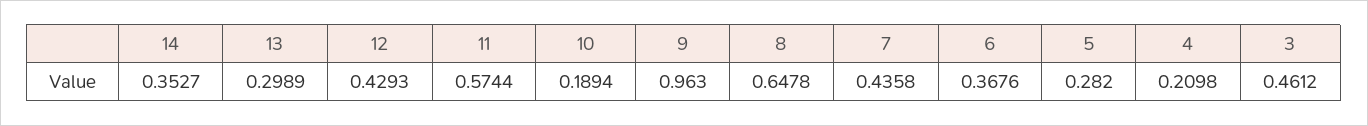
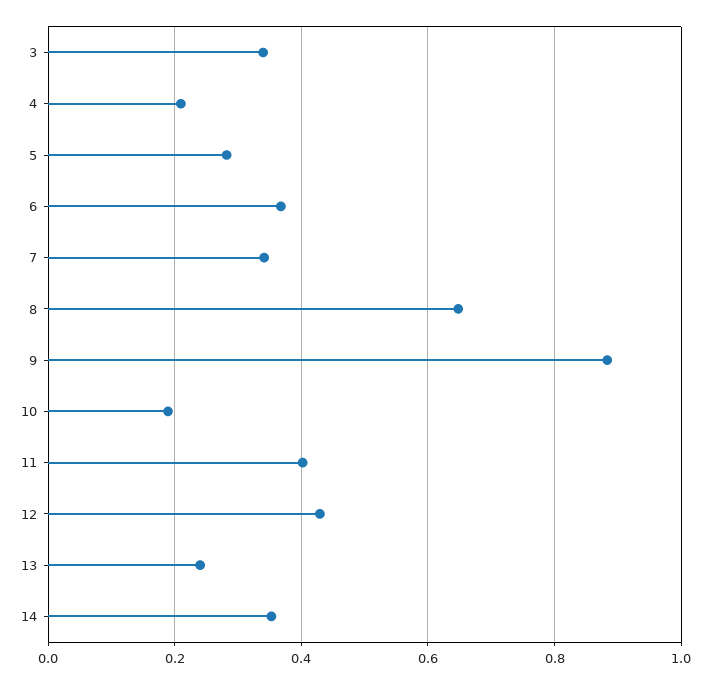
13: 0.2989 -> 0.24
11: 0.5744 -> 0.4
9: 0.963 -> 0.88
7: 0.4358 -> 0.34
3: 0.4612 -> 0.34

